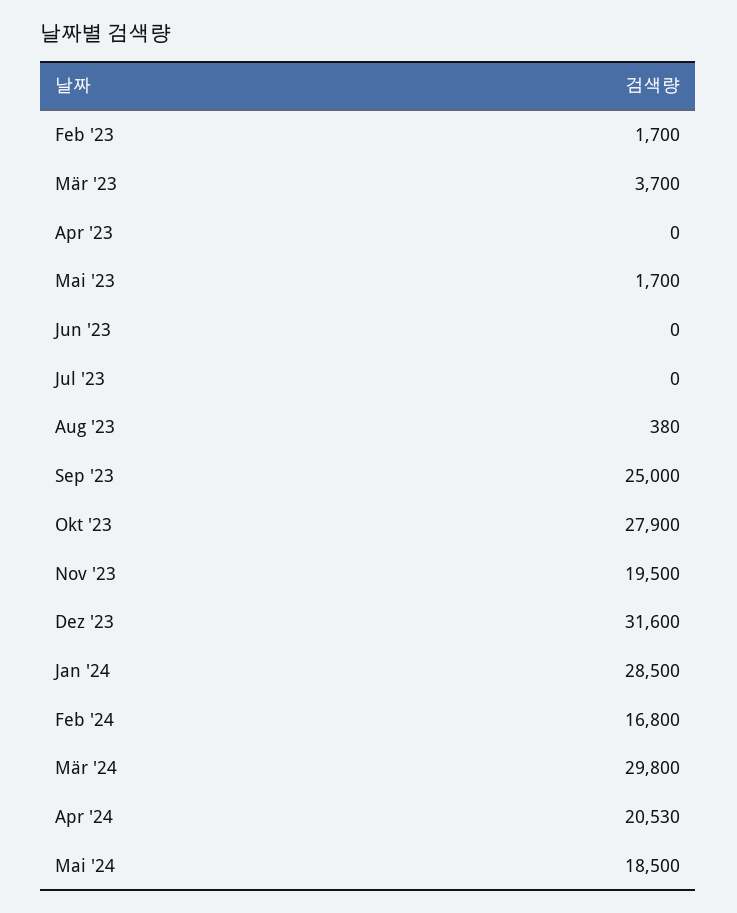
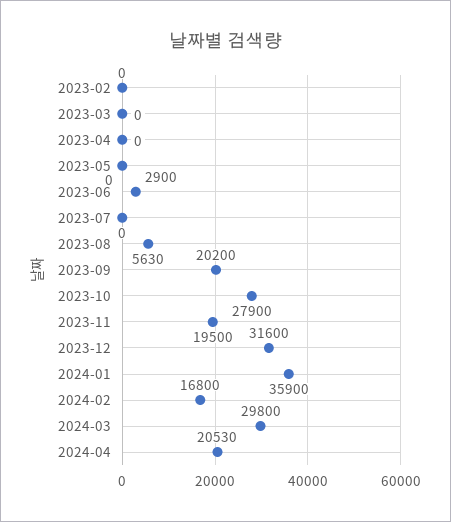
Feb '23: 1700 -> 0
Mär '23: 3700 -> 0
Mai '23: 1700 -> 0
Jun '23: 0 -> 2900
Aug '23: 380 -> 5630
Sep '23: 25000 -> 20200
Jan '24: 28500 -> 35900
Mai '24: 18500 -> none

